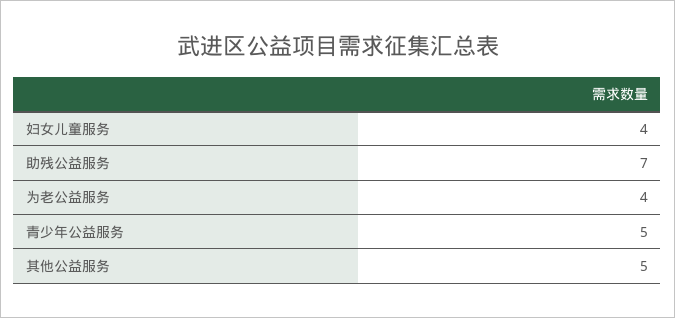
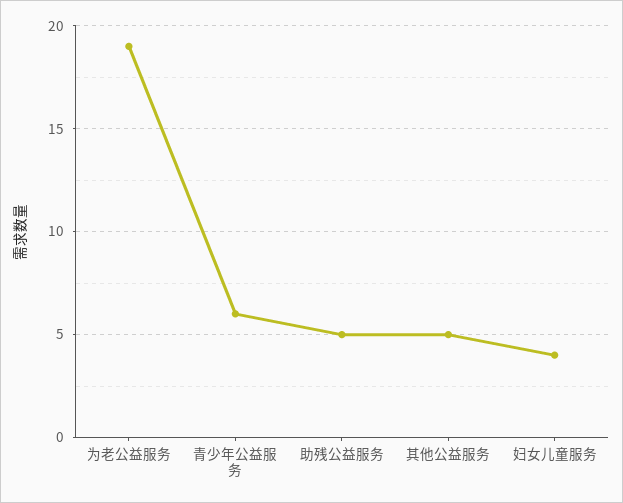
助残公益服务: 7 -> 5
为老公益服务: 4 -> 19
青少年公益服务: 5 -> 6

